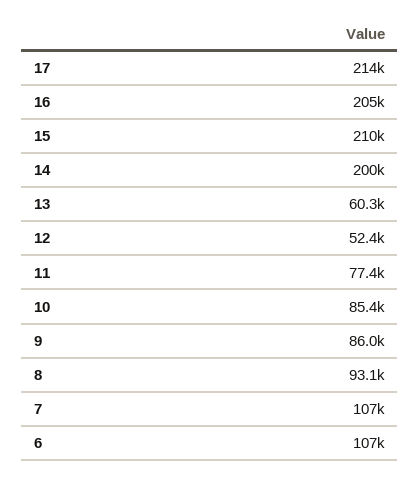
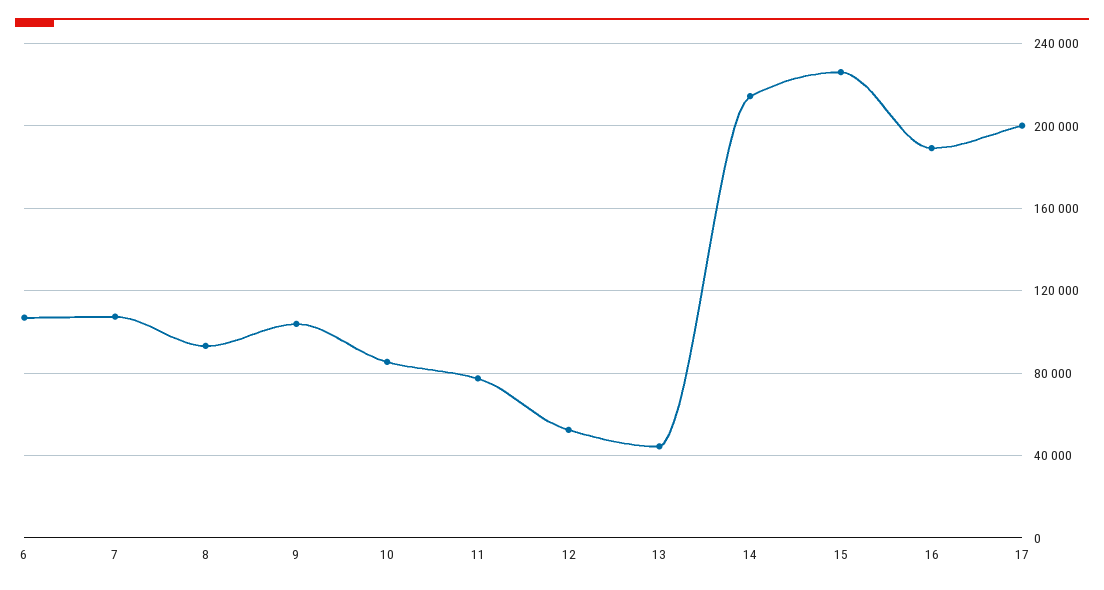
17: 214000 -> 200000
16: 205000 -> 190000
15: 210000 -> 225000
14: 200000 -> 215000
13: 60300 -> 45000
9: 86000 -> 105000

